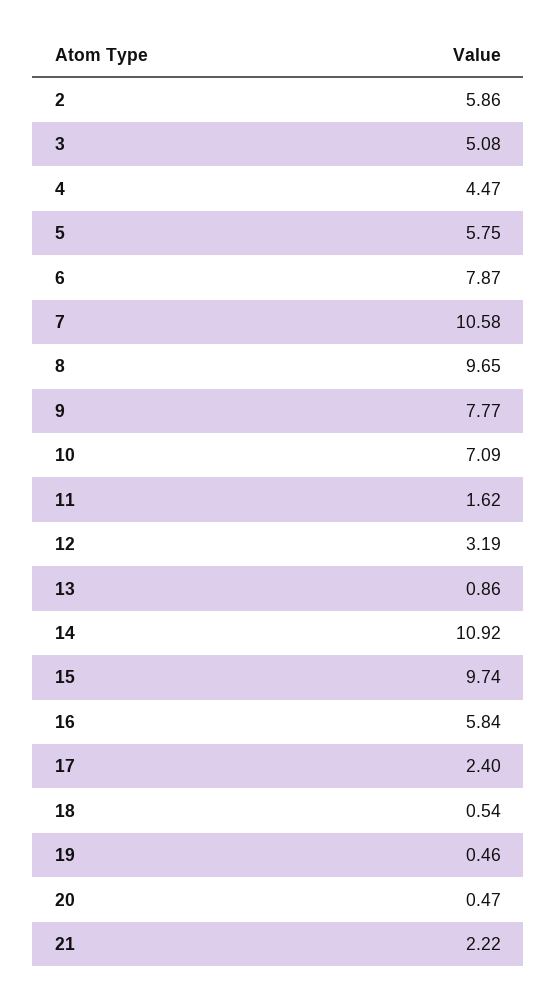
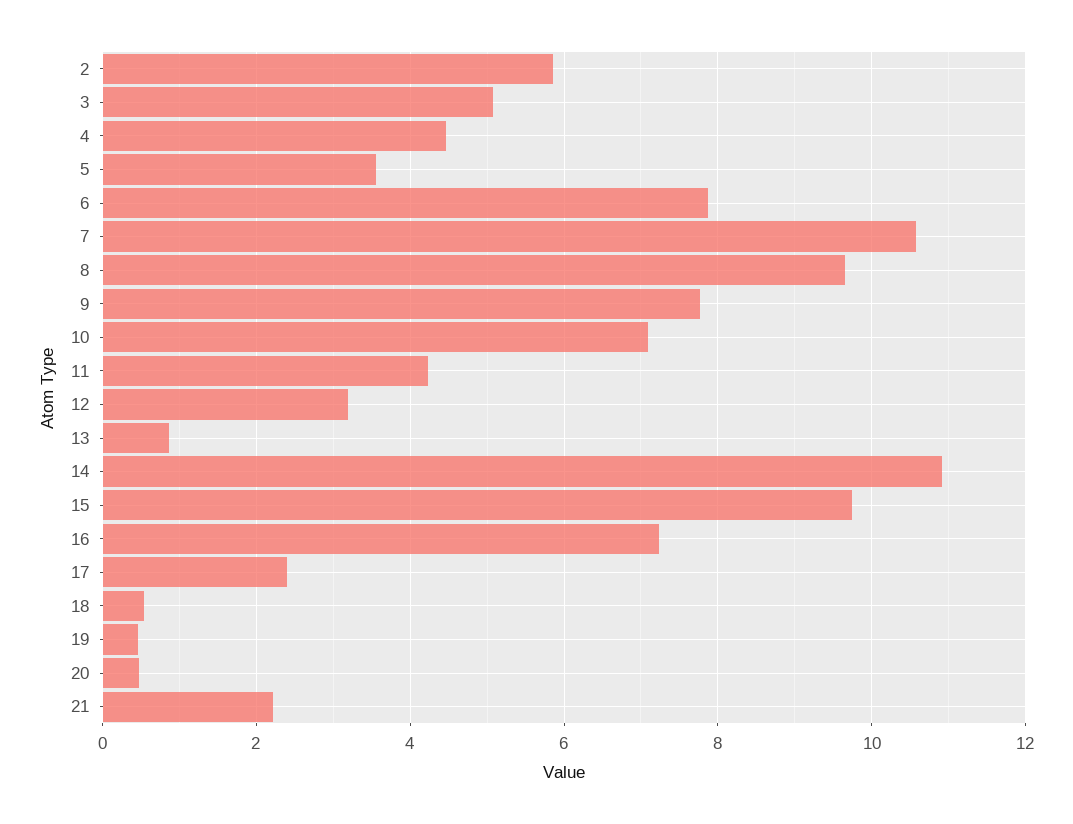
5: 5.75 -> 3.6
11: 1.62 -> 4.2
16: 5.84 -> 7.2

